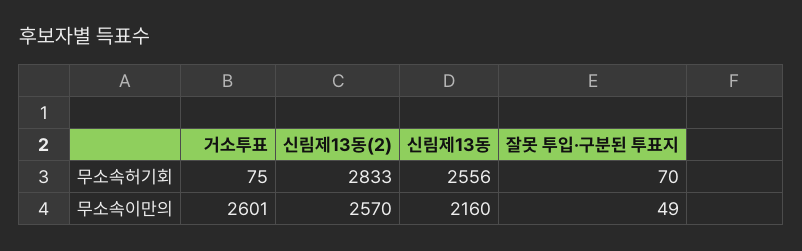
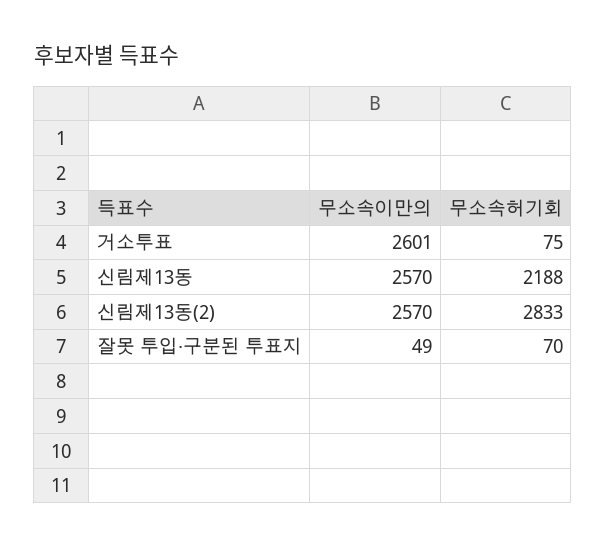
신림제13동, 무소속허기회: 2556 -> 2188
신림제13동, 무소속이만의: 2160 -> 2570

